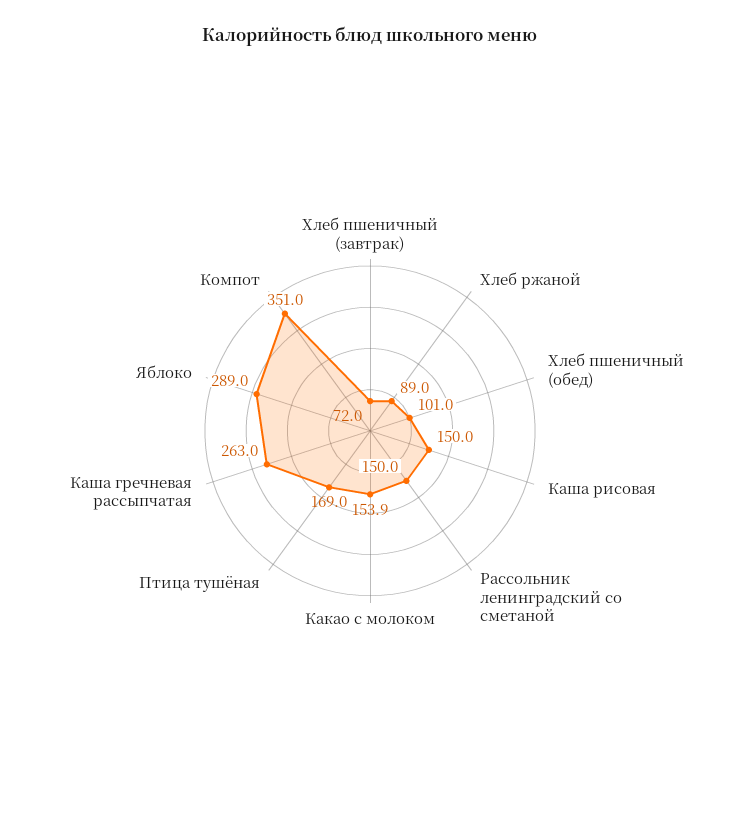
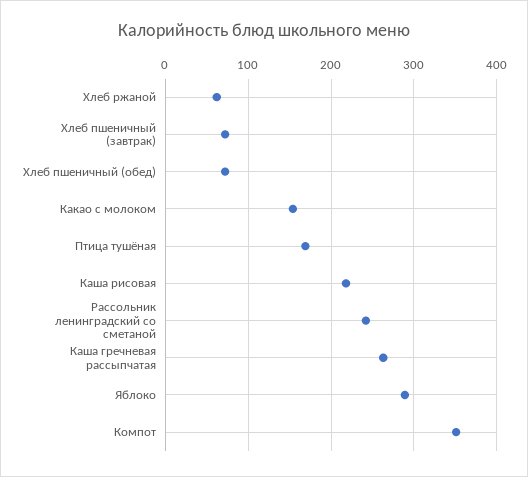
Хлеб ржаной: 89 -> 60
Хлеб пшеничный (обед): 101 -> 70
Каша рисовая: 150 -> 220
Рассольник ленинградский со сметаной: 150 -> 240

